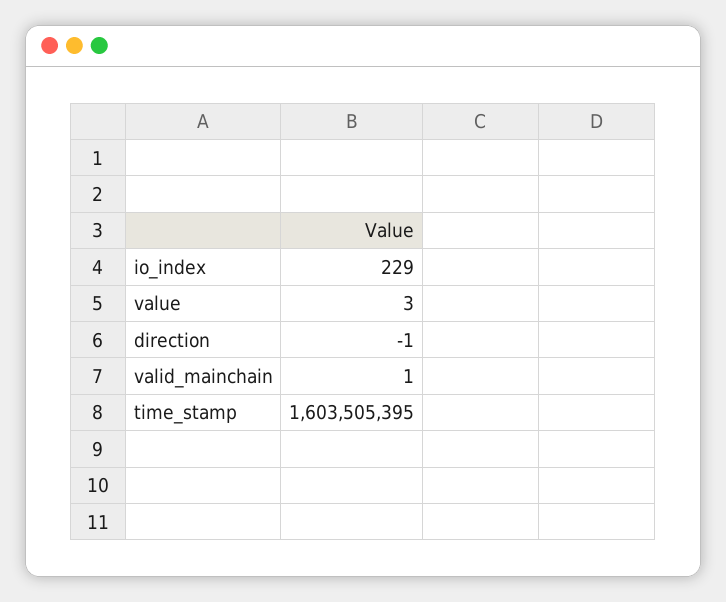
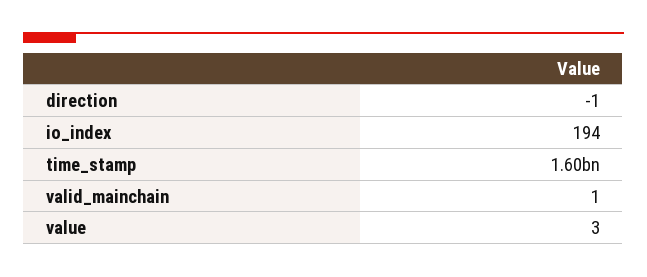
io_index: 229 -> 194

